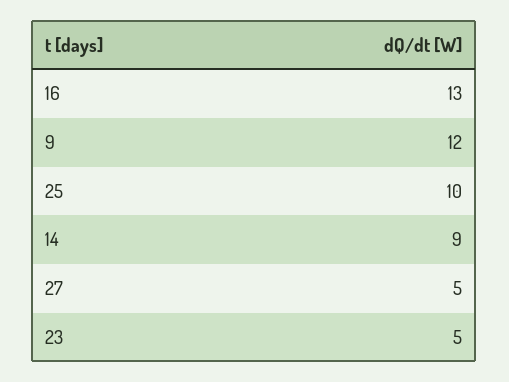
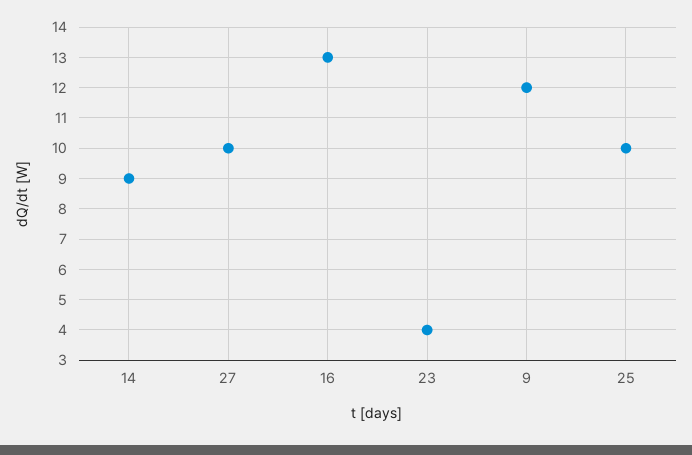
27: 5 -> 10
23: 5 -> 4

